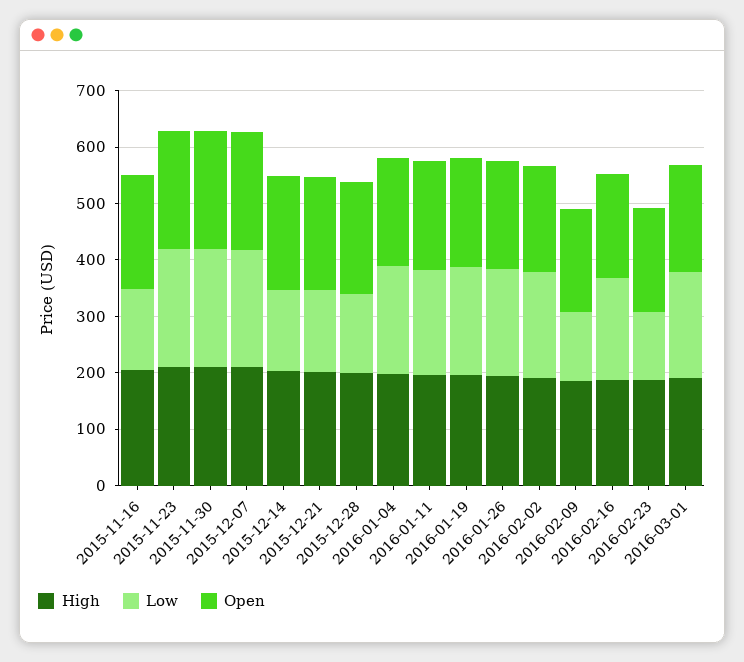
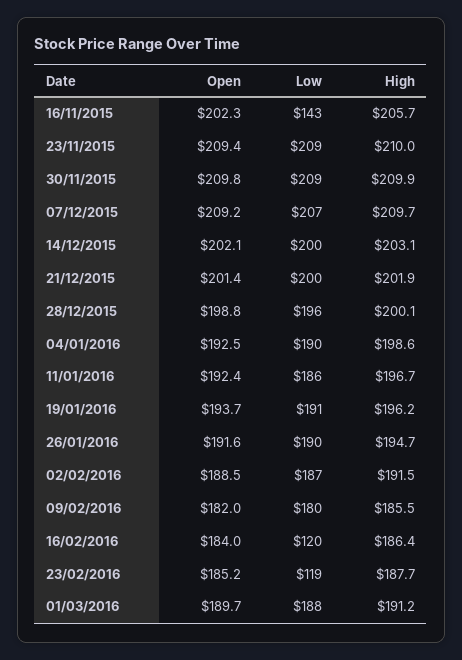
Low, 2015-12-14: 140 -> 200
Low, 2015-12-21: 140 -> 200
Low, 2015-12-28: 140 -> 196
Low, 2016-02-09: 120 -> 180
Low, 2016-02-16: 180 -> 120

